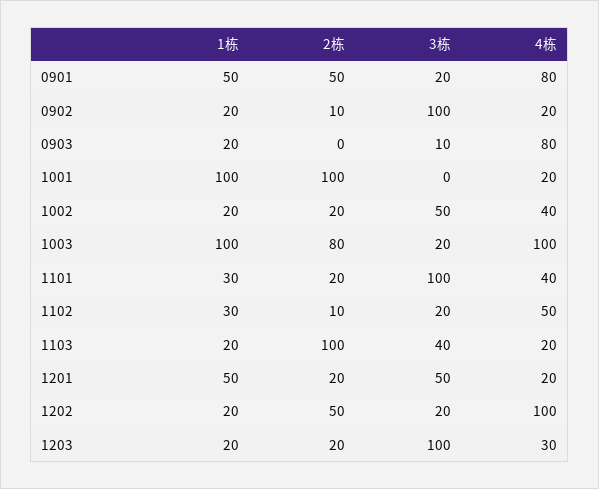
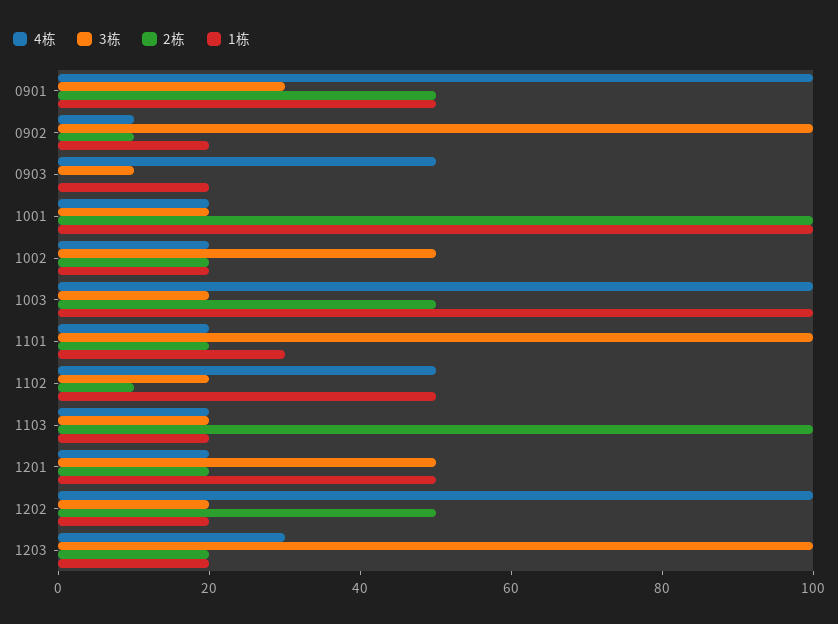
3栋, 0901: 20 -> 30
4栋, 0901: 80 -> 100
4栋, 0902: 20 -> 10
4栋, 0903: 80 -> 50
3栋, 1001: 0 -> 20
4栋, 1002: 40 -> 20
2栋, 1003: 80 -> 50
4栋, 1101: 40 -> 20
1栋, 1102: 30 -> 50
3栋, 1103: 40 -> 20

